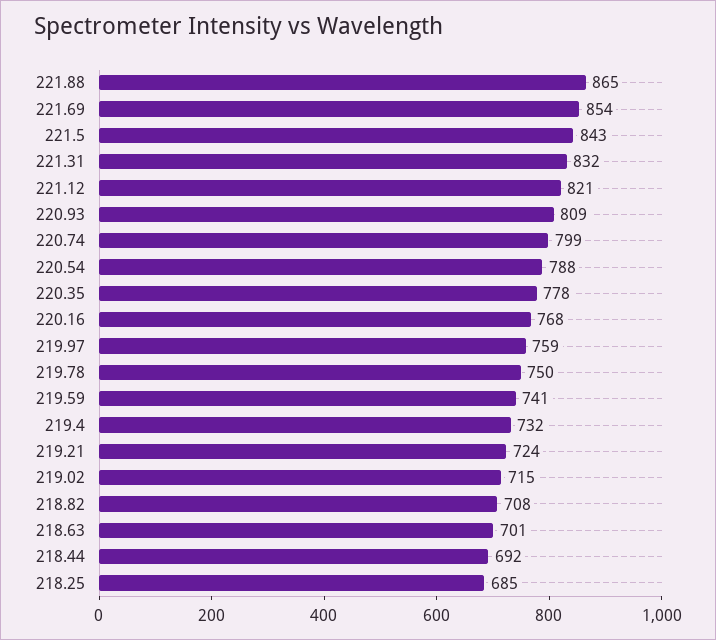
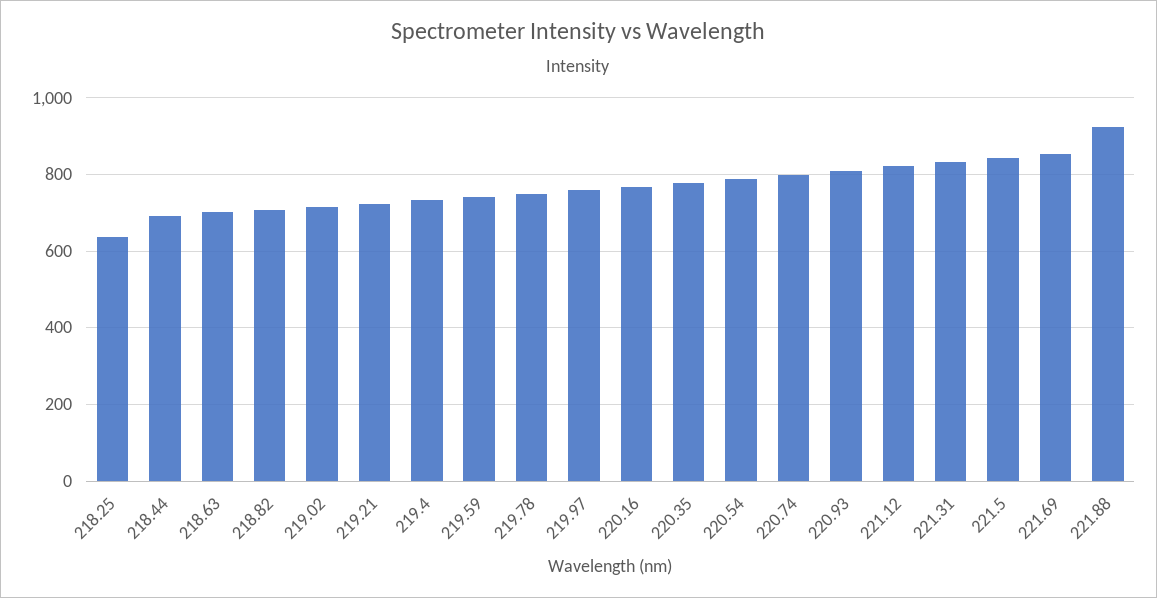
221.88: 865 -> 920
218.25: 685 -> 640

